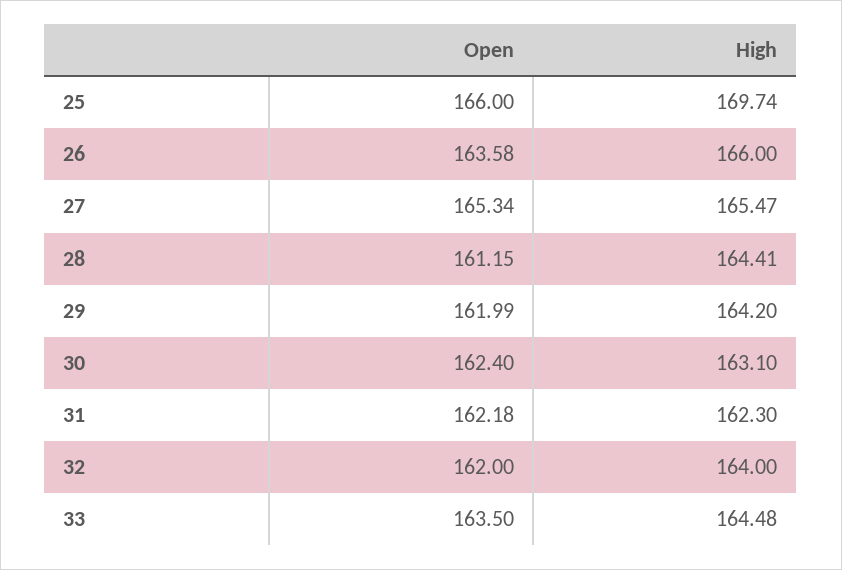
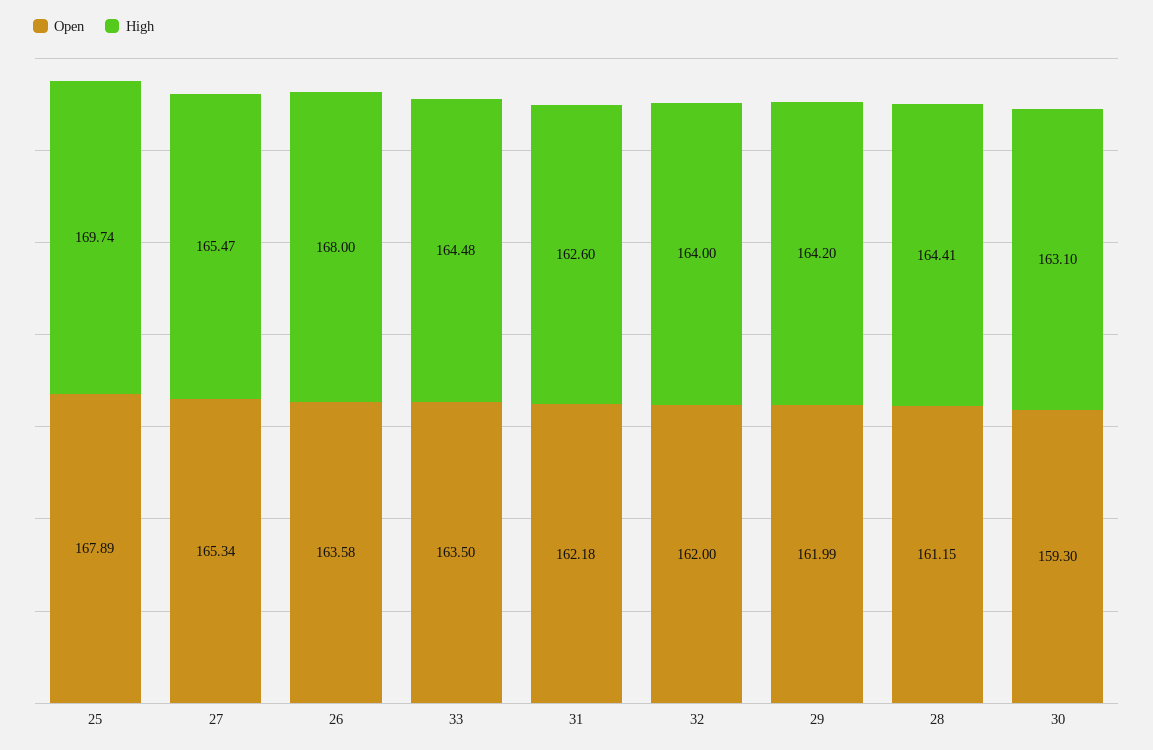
Open, 25: 166 -> 167.89
High, 26: 166 -> 168
Open, 30: 162.4 -> 159.3
High, 31: 162.3 -> 162.6

